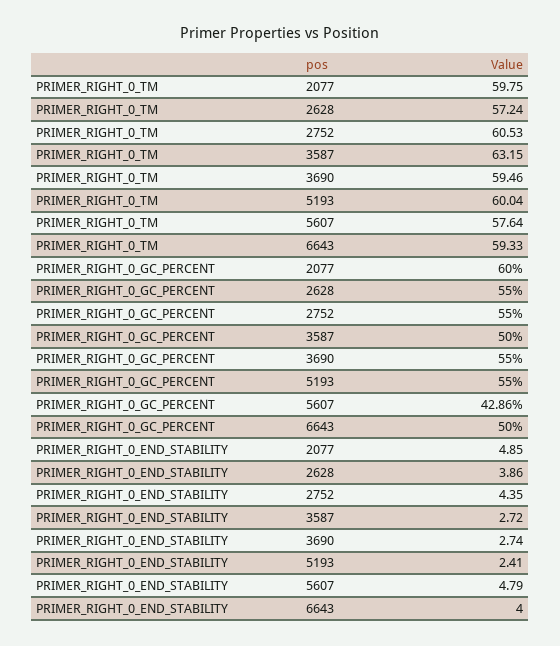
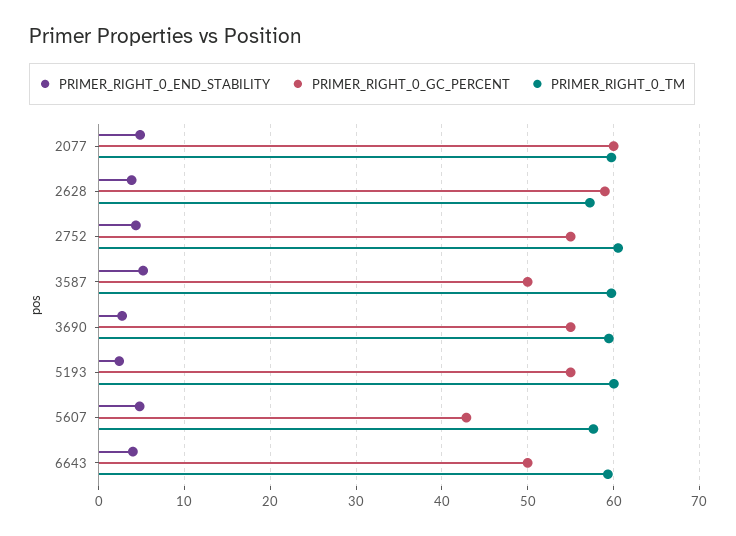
PRIMER_RIGHT_0_TM, 3587: 63.15 -> 60
PRIMER_RIGHT_0_GC_PERCENT, 2628: 55 -> 59
PRIMER_RIGHT_0_END_STABILITY, 3587: 2.72 -> 5

